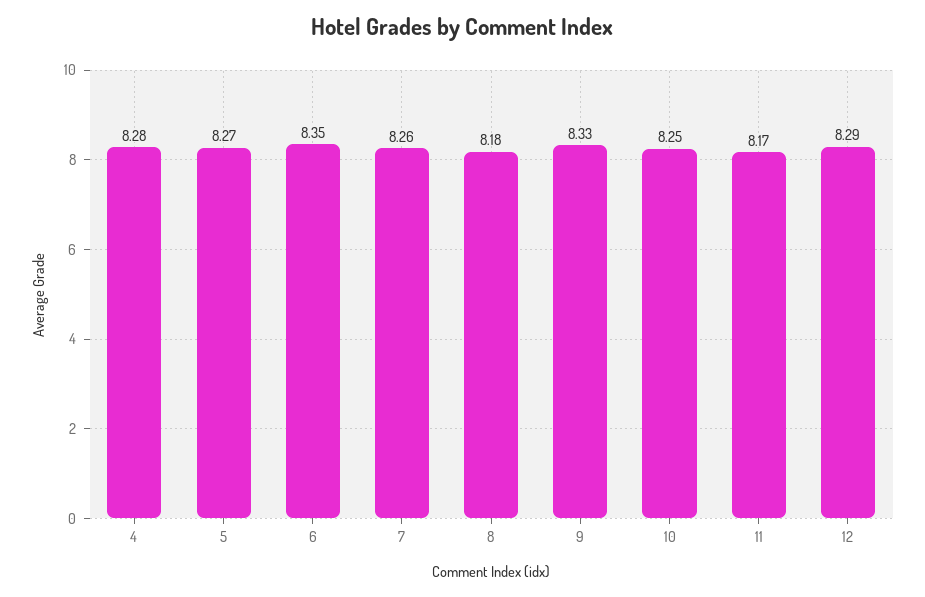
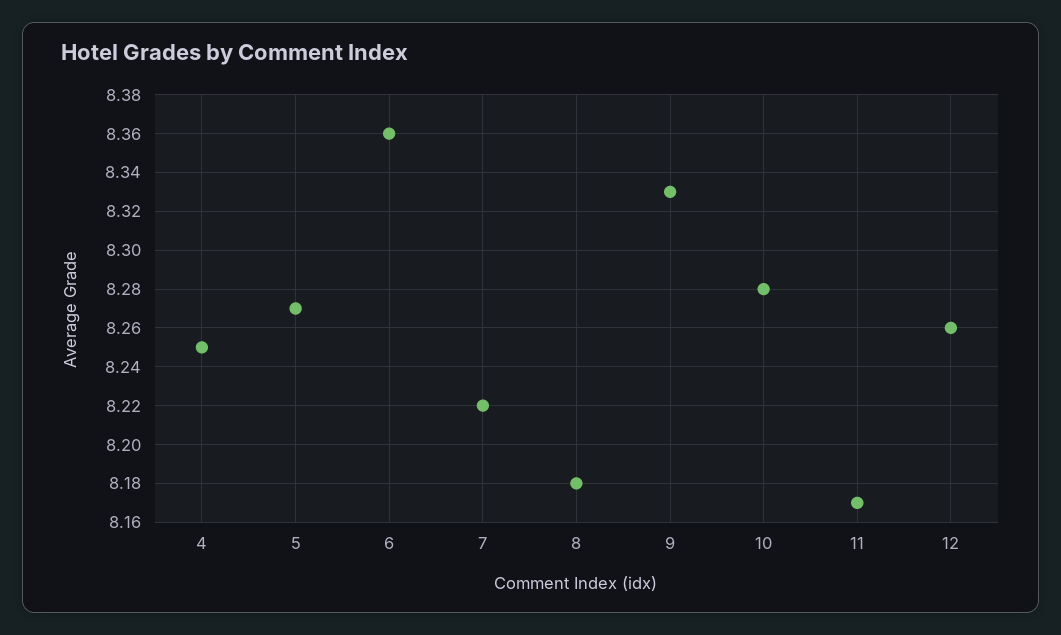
4: 8.28 -> 8.25
6: 8.35 -> 8.36
7: 8.26 -> 8.22
10: 8.25 -> 8.28
12: 8.29 -> 8.26

